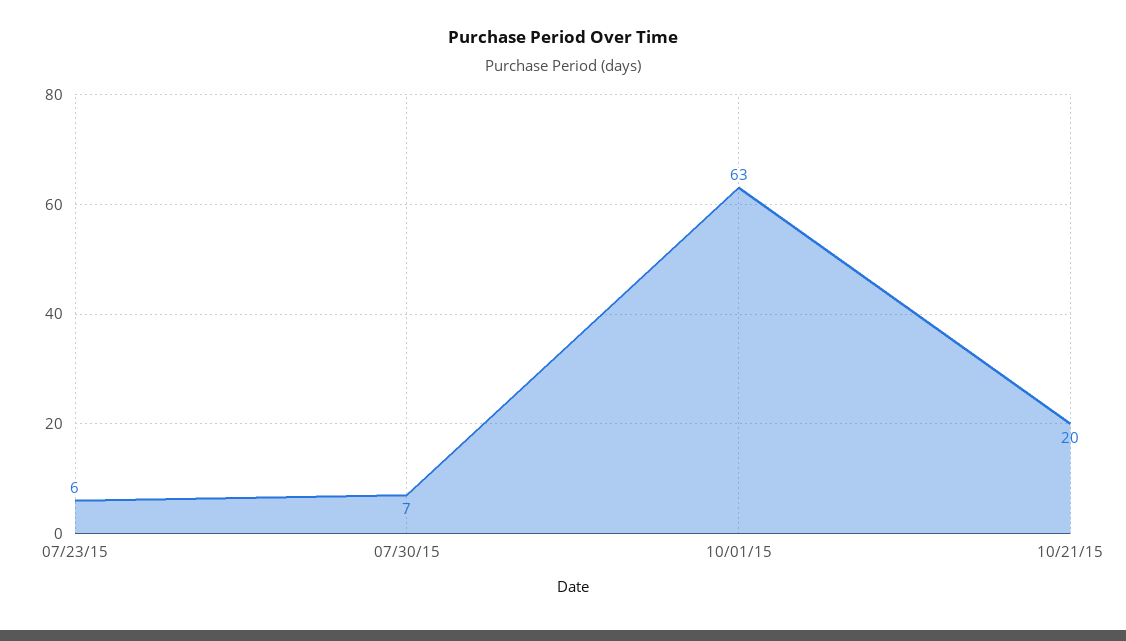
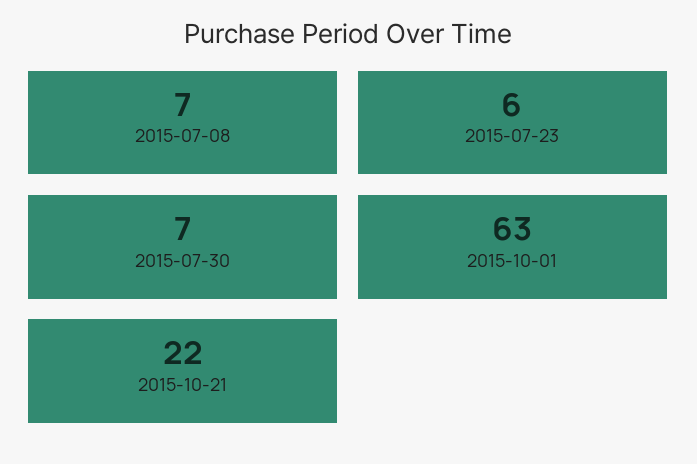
10/21/15: 20 -> 22
2015-07-08: none -> 7

